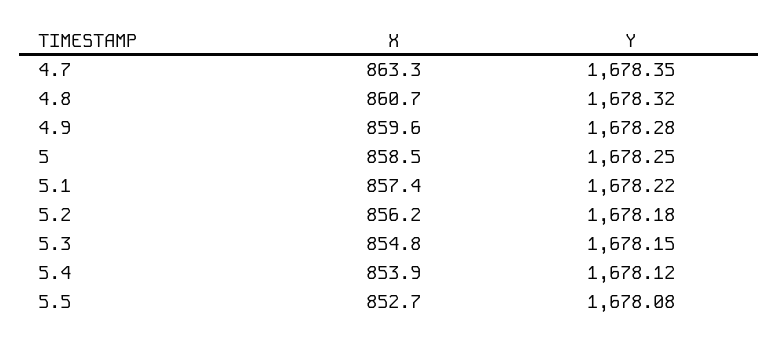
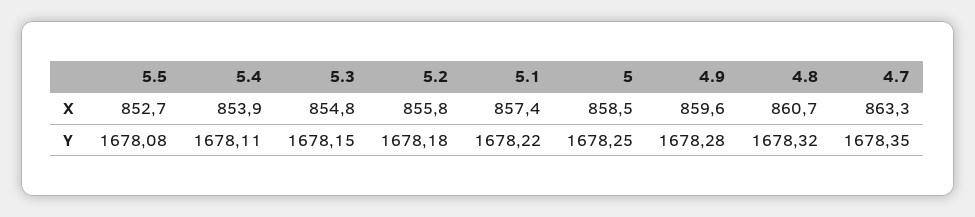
X, 5.2: 856.2 -> 855.8
Y, 5.4: 1678.12 -> 1678.11

